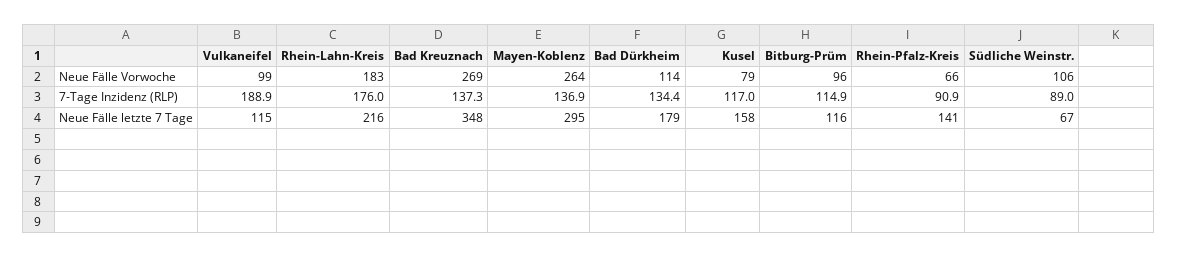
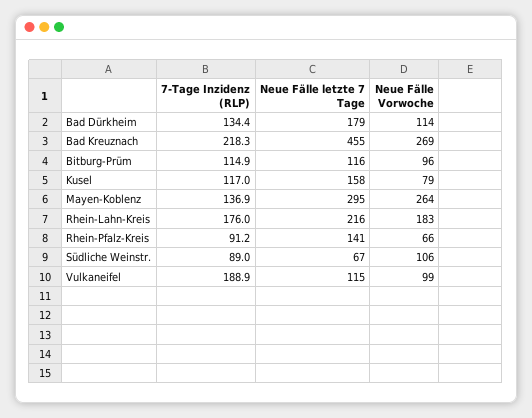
Bad Kreuznach, 7-Tage Inzidenz (RLP): 137.3 -> 218.3
Rhein-Pfalz-Kreis, 7-Tage Inzidenz (RLP): 90.9 -> 91.2
Bad Kreuznach, Neue Fälle letzte 7 Tage: 348 -> 455

